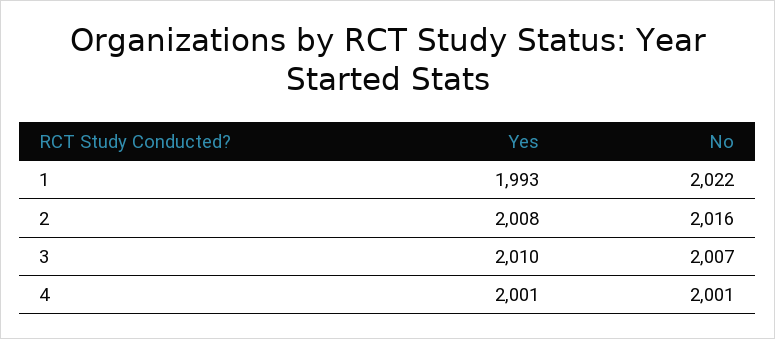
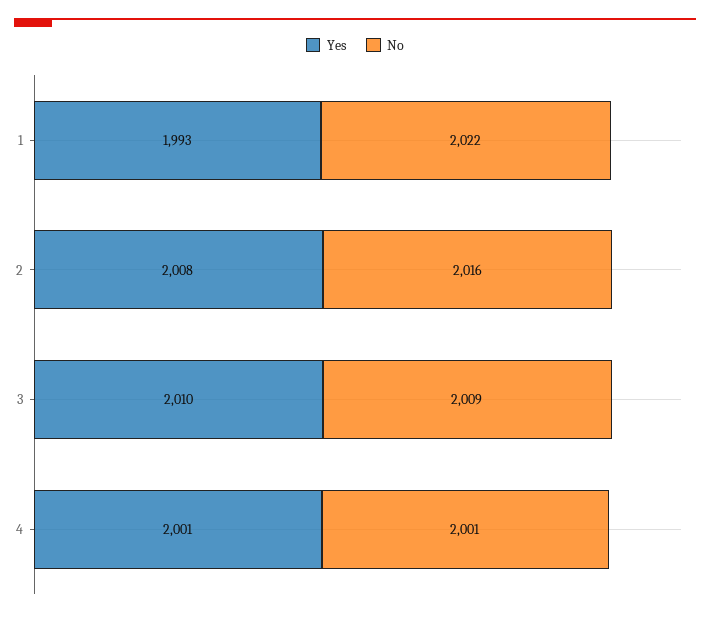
No, 3: 2007 -> 2009

